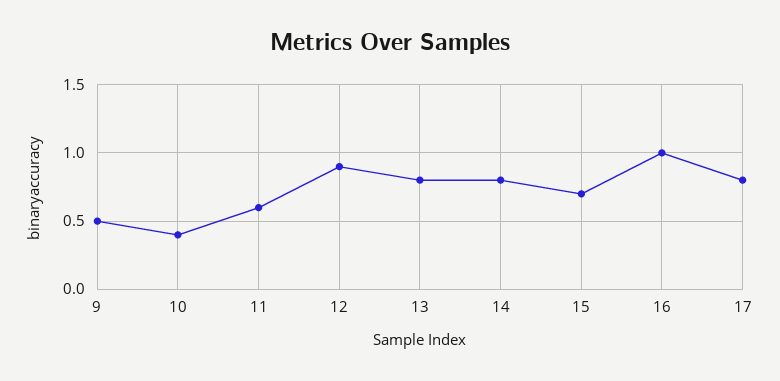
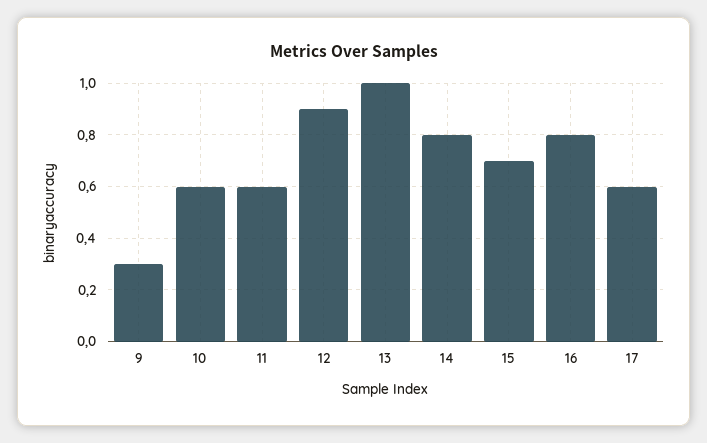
9: 0.5 -> 0.3
10: 0.4 -> 0.6
13: 0.8 -> 1
16: 1 -> 0.8
17: 0.8 -> 0.6

